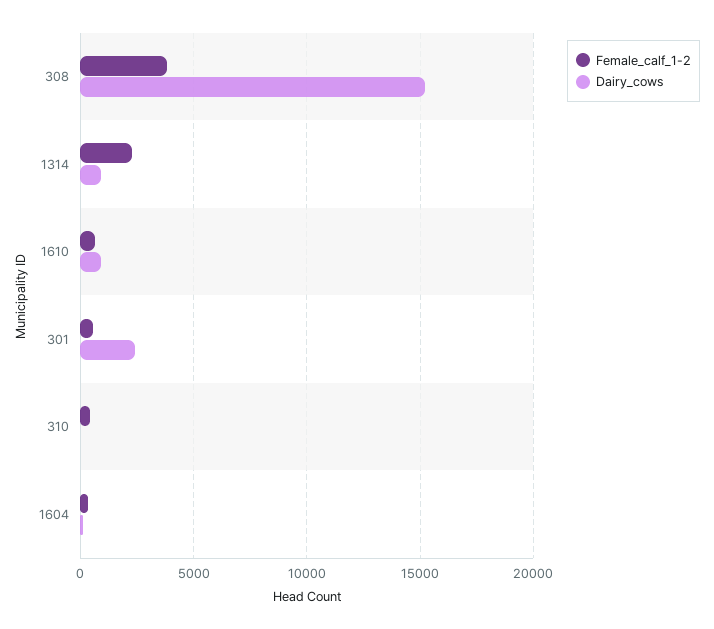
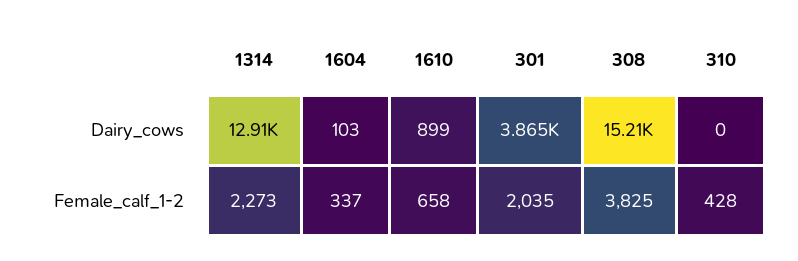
Dairy_cows, 1314: 1000 -> 12910
Female_calf_1-2, 301: 500 -> 2035
Dairy_cows, 301: 2500 -> 3865

